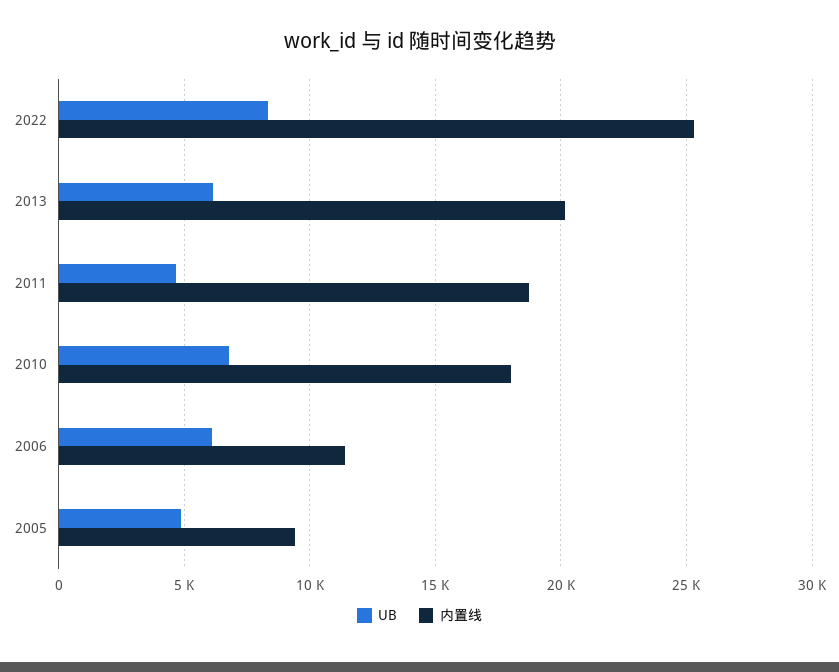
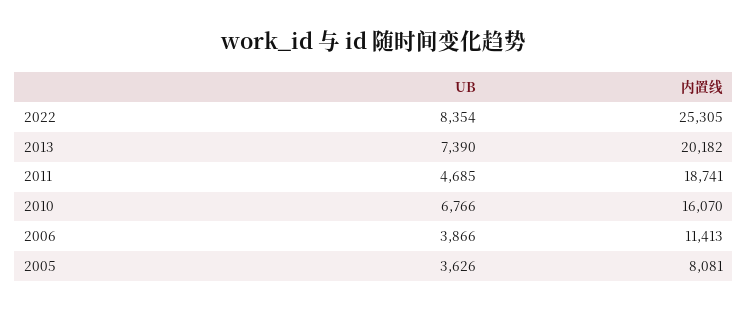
UB, 2013: 6000 -> 7390
内置线, 2010: 18000 -> 16070
UB, 2006: 6000 -> 3866
UB, 2005: 5000 -> 3626
内置线, 2005: 9500 -> 8081

